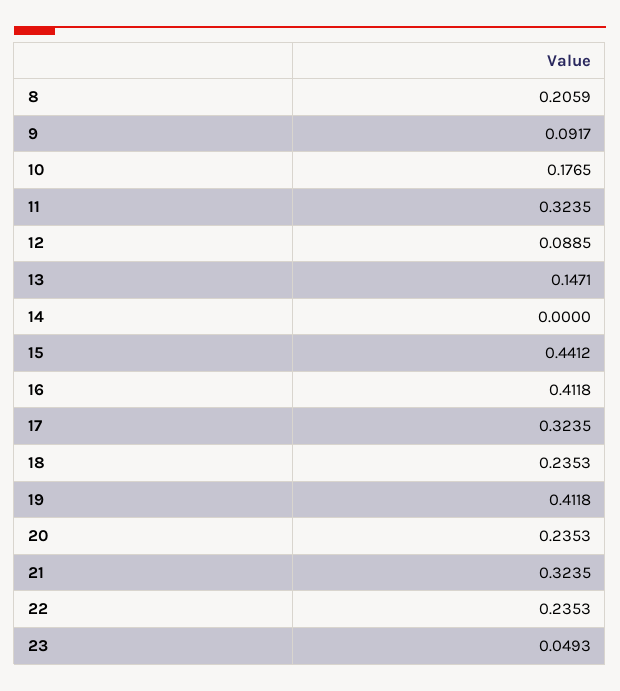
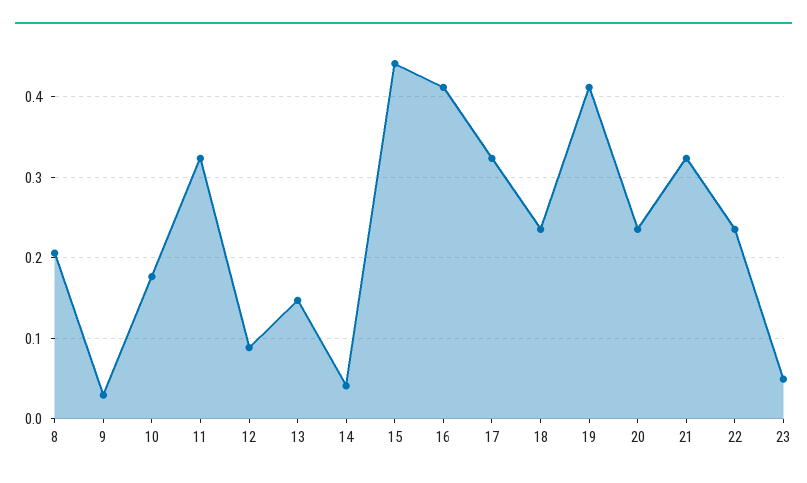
9: 0.0917 -> 0.03
14: 0 -> 0.04

